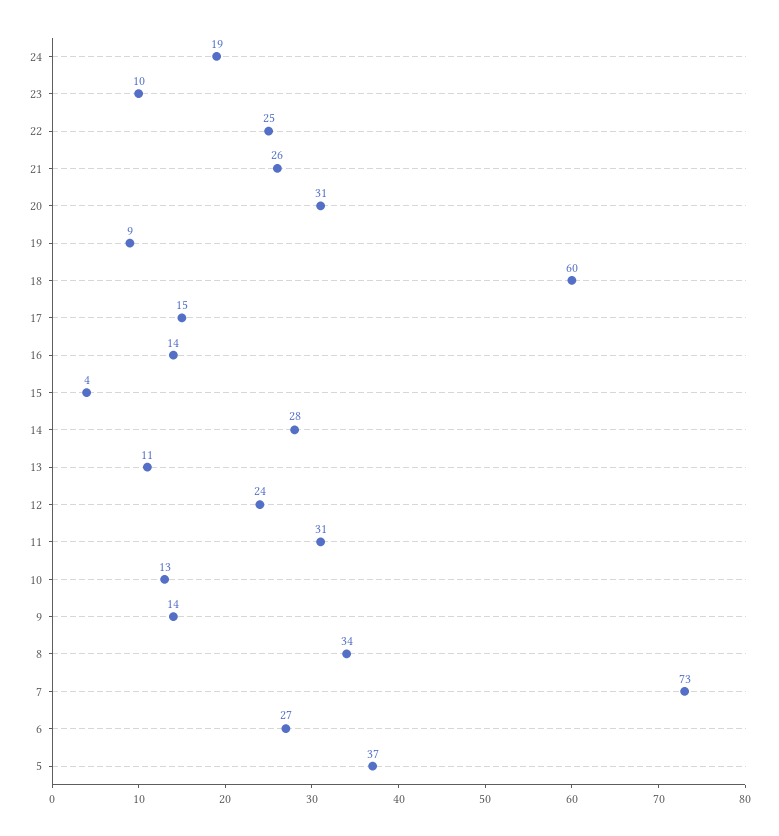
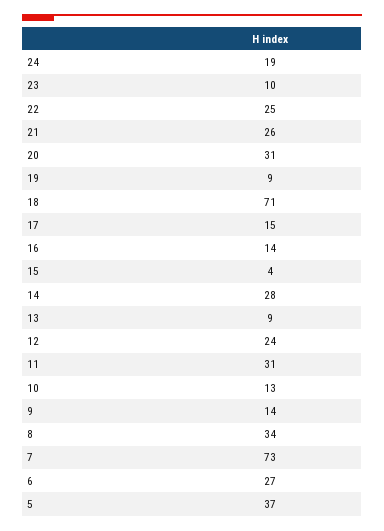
18: 60 -> 71
13: 11 -> 9

